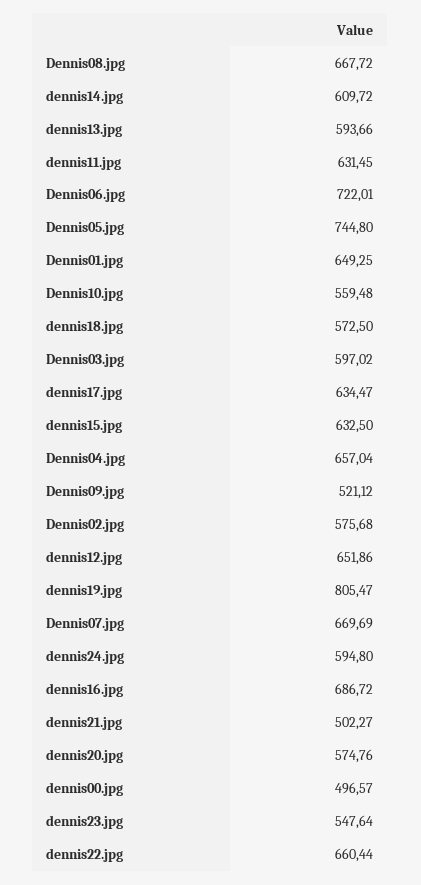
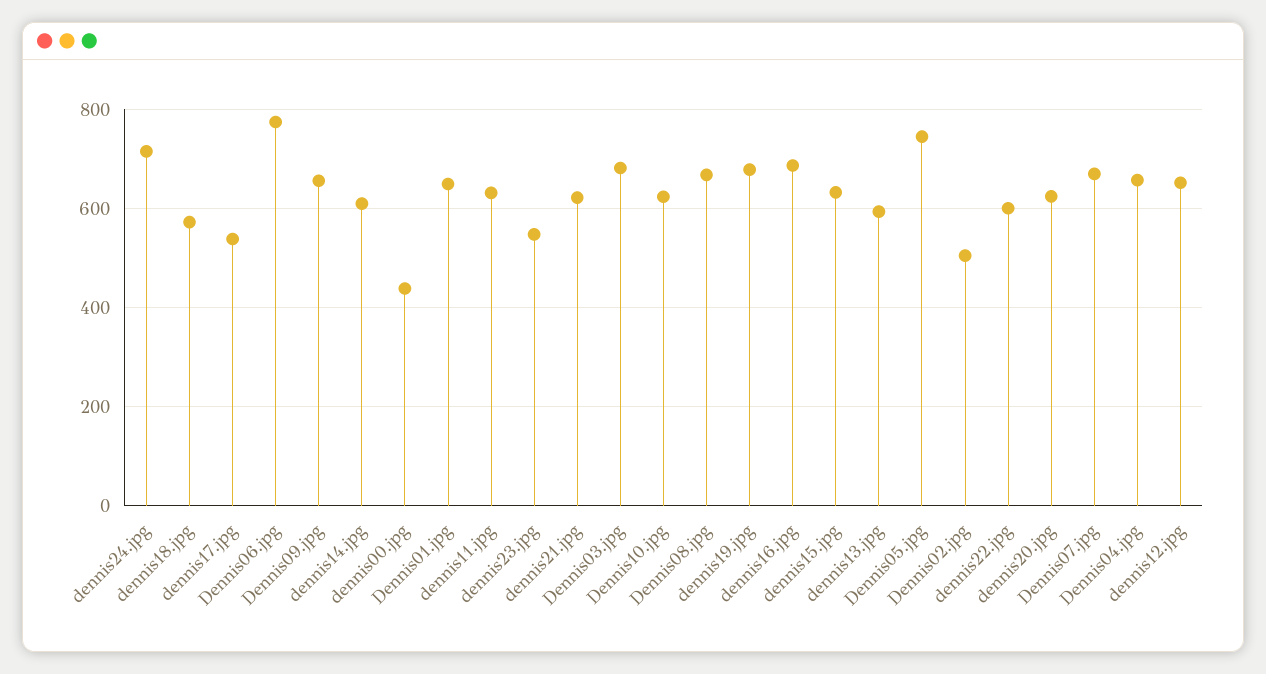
Dennis06.jpg: 722.01 -> 780
Dennis10.jpg: 559.48 -> 620
Dennis03.jpg: 597.02 -> 680
dennis17.jpg: 634.47 -> 540
Dennis09.jpg: 521.12 -> 660
Dennis02.jpg: 575.68 -> 500
dennis19.jpg: 805.47 -> 680
dennis24.jpg: 594.8 -> 720
dennis21.jpg: 502.27 -> 620
dennis20.jpg: 574.76 -> 620
dennis00.jpg: 496.57 -> 440
dennis22.jpg: 660.44 -> 600

